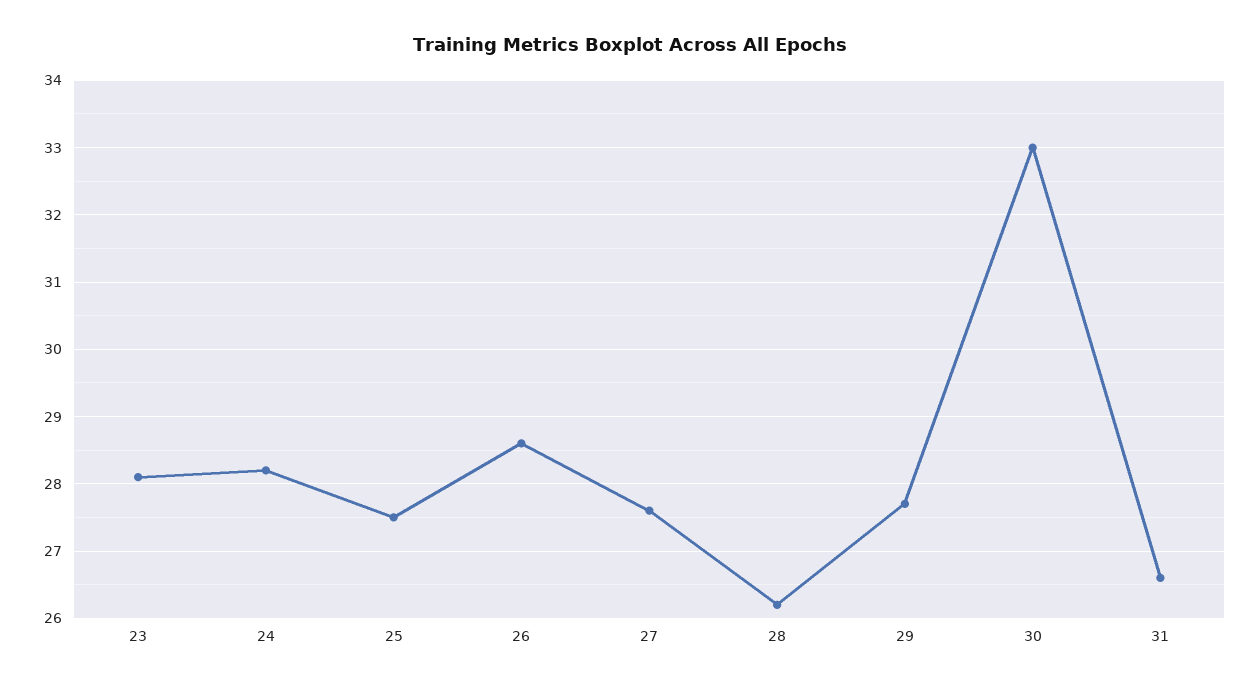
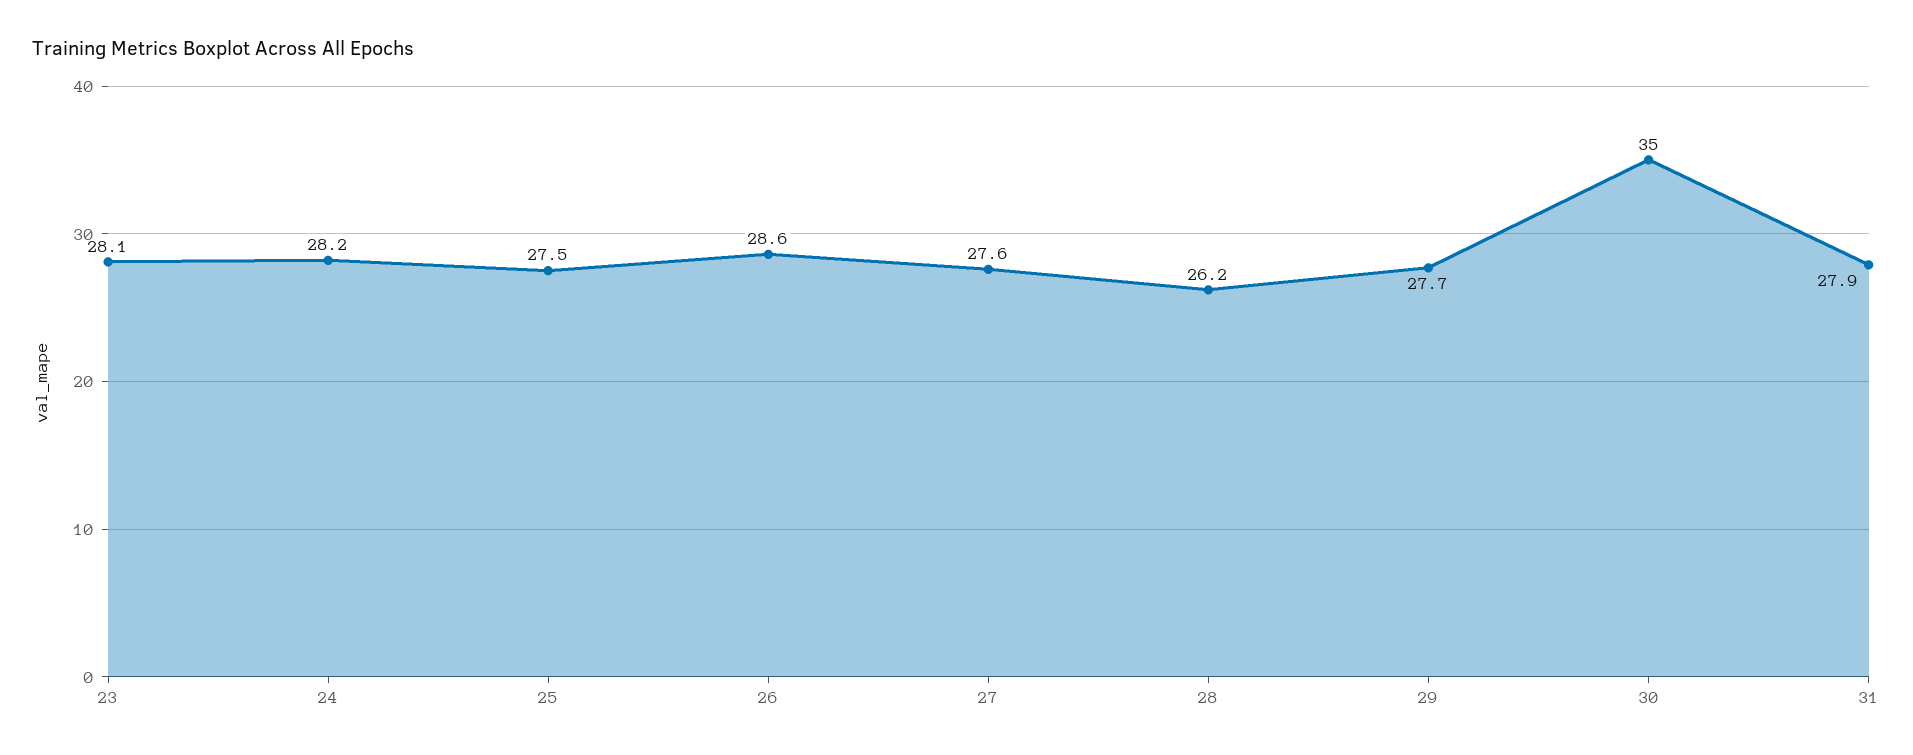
30: 33 -> 35
31: 26.6 -> 27.9

